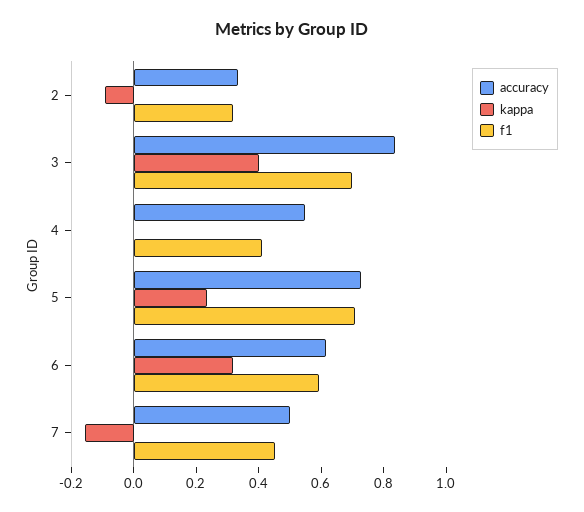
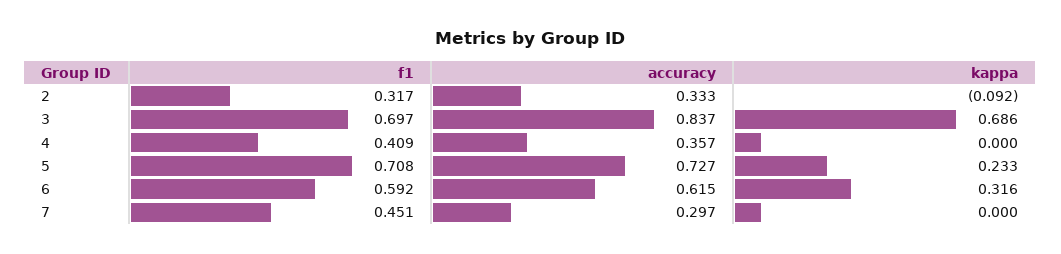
kappa, 3: 0.4 -> 0.686
accuracy, 4: 0.55 -> 0.357
accuracy, 7: 0.5 -> 0.297
kappa, 7: -0.15 -> 0

